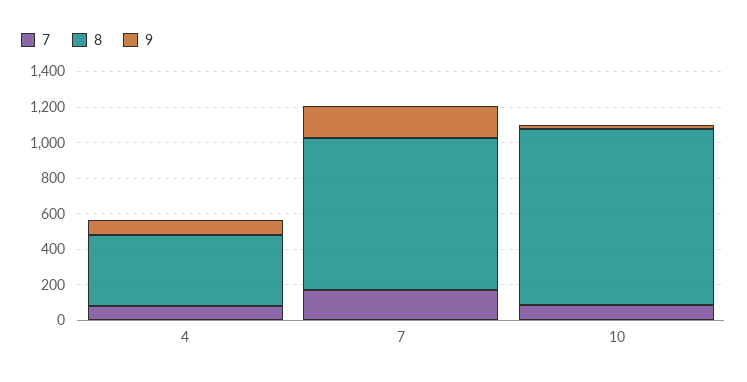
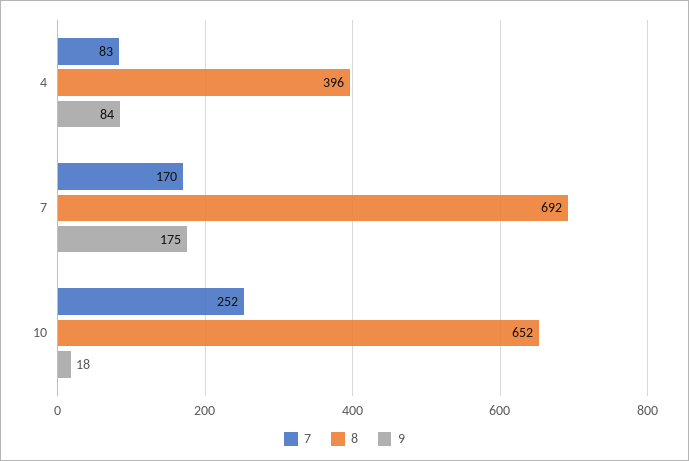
8, 7: 850 -> 692
7, 10: 100 -> 252
8, 10: 1000 -> 652

